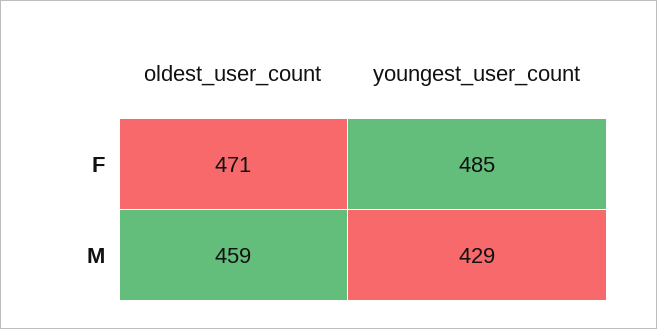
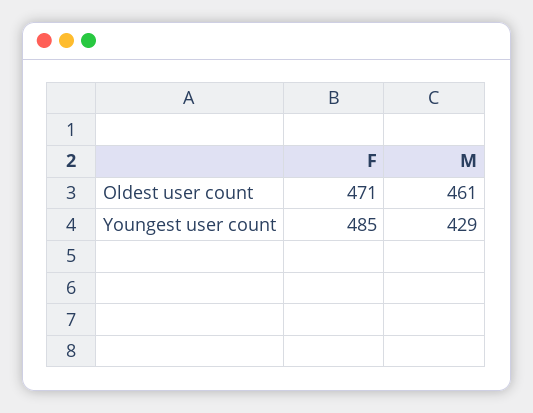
oldest_user_count, M: 459 -> 461

